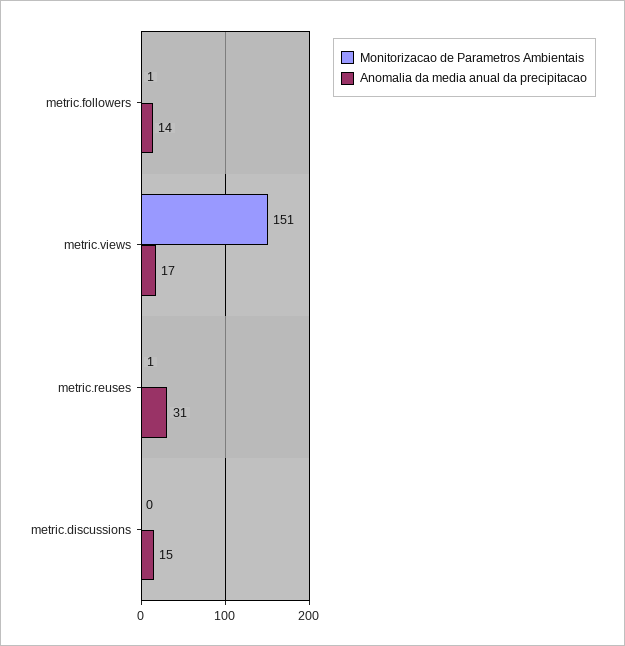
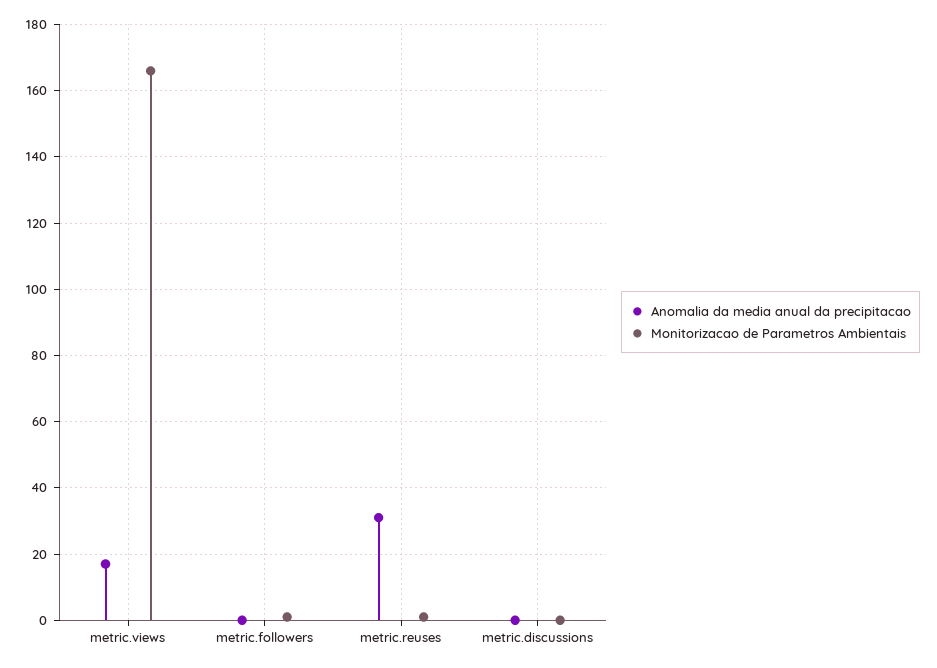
Anomalia da media anual da precipitacao, metric.followers: 14 -> 0
Monitorizacao de Parametros Ambientais, metric.views: 151 -> 165
Anomalia da media anual da precipitacao, metric.discussions: 15 -> 0

